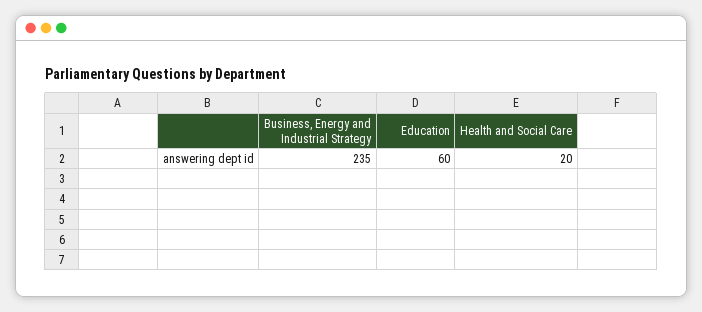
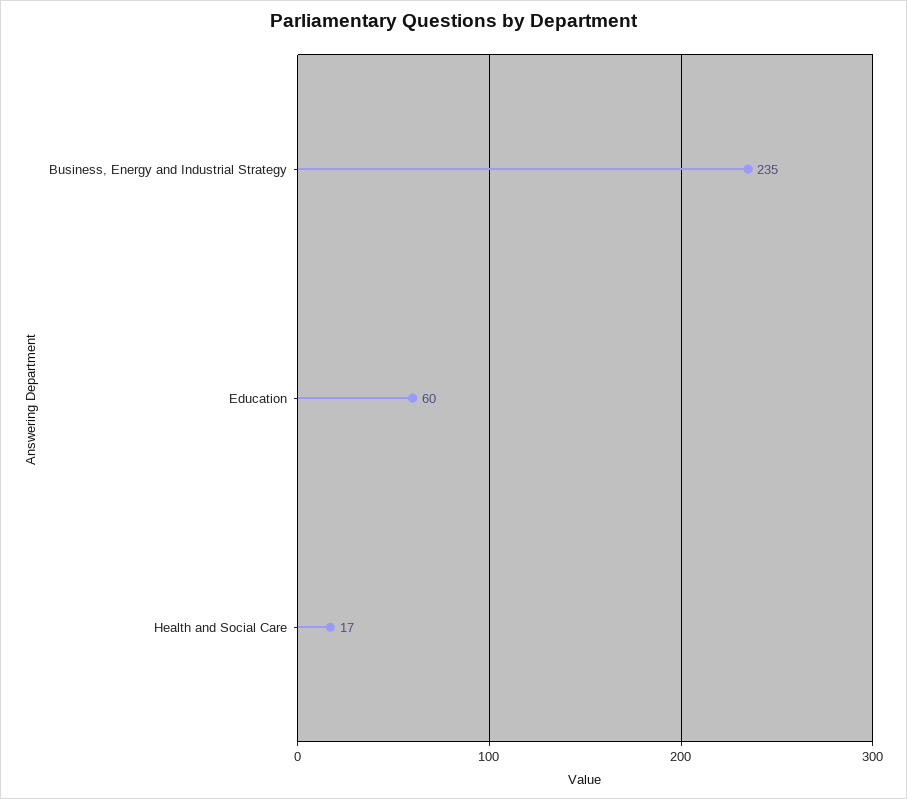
Health and Social Care: 20 -> 17

